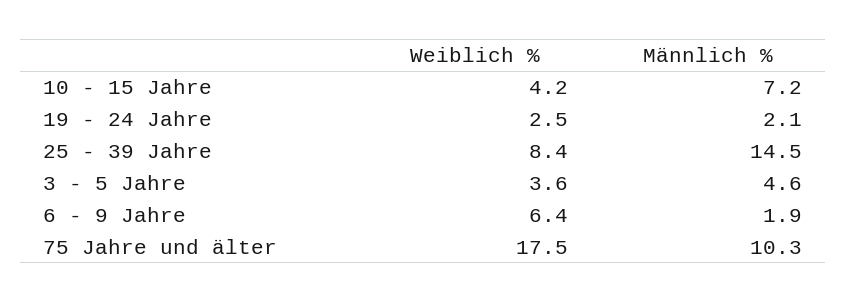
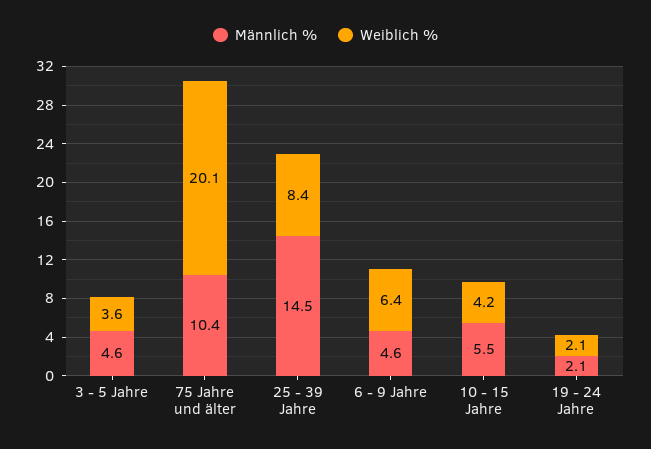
Männlich %, 10 - 15 Jahre: 7.2 -> 5.5
Weiblich %, 19 - 24 Jahre: 2.5 -> 2.1
Männlich %, 6 - 9 Jahre: 1.9 -> 4.6
Weiblich %, 75 Jahre und älter: 17.5 -> 20.1
Männlich %, 75 Jahre und älter: 10.3 -> 10.4

